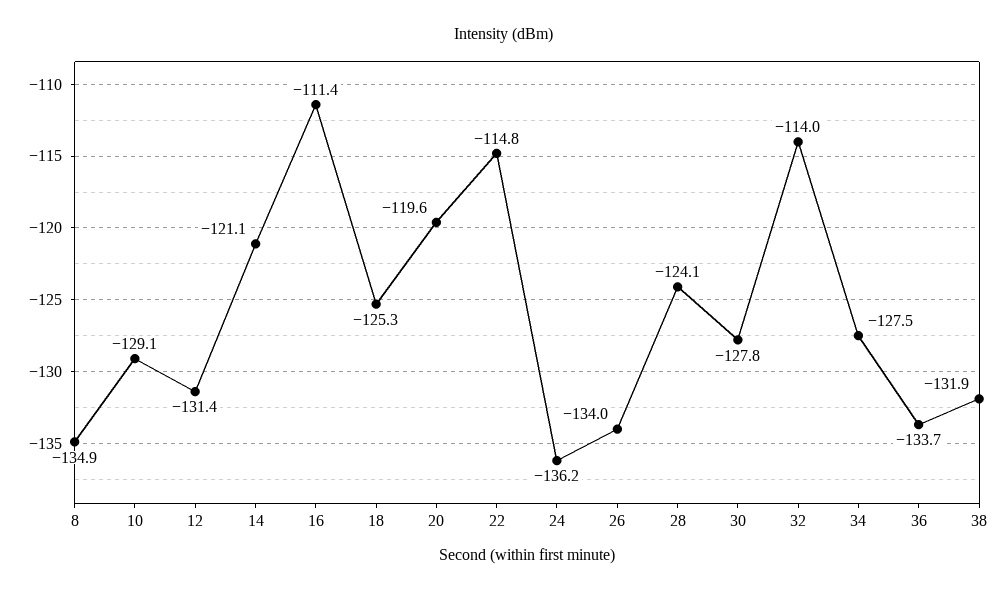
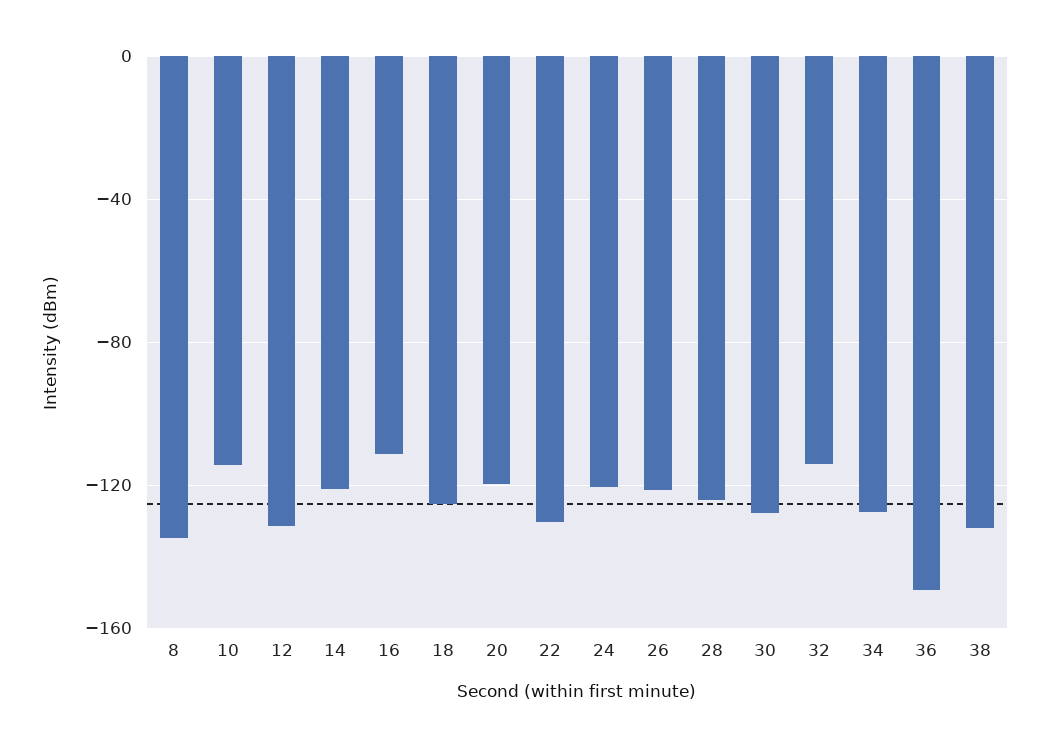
10: -129.1 -> -115
22: -114.8 -> -130
24: -136.2 -> -120
26: -134 -> -120
36: -133.7 -> -150

